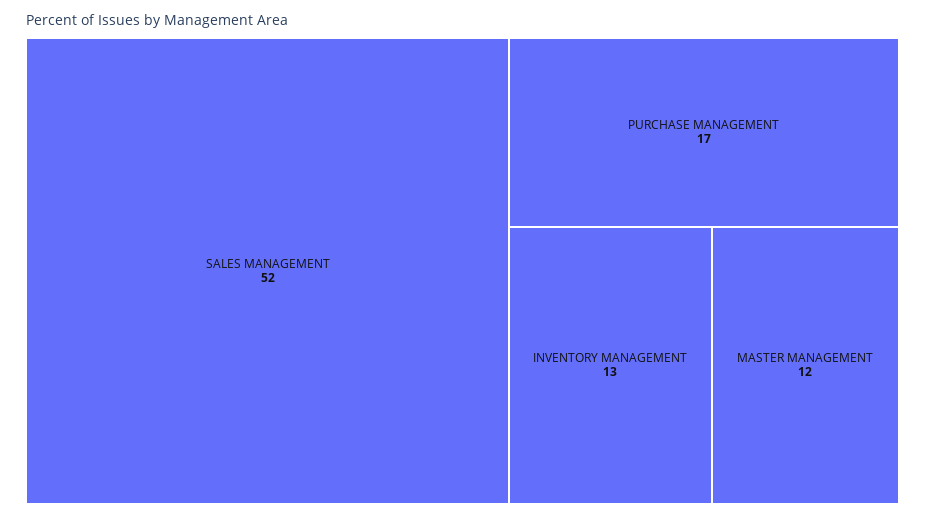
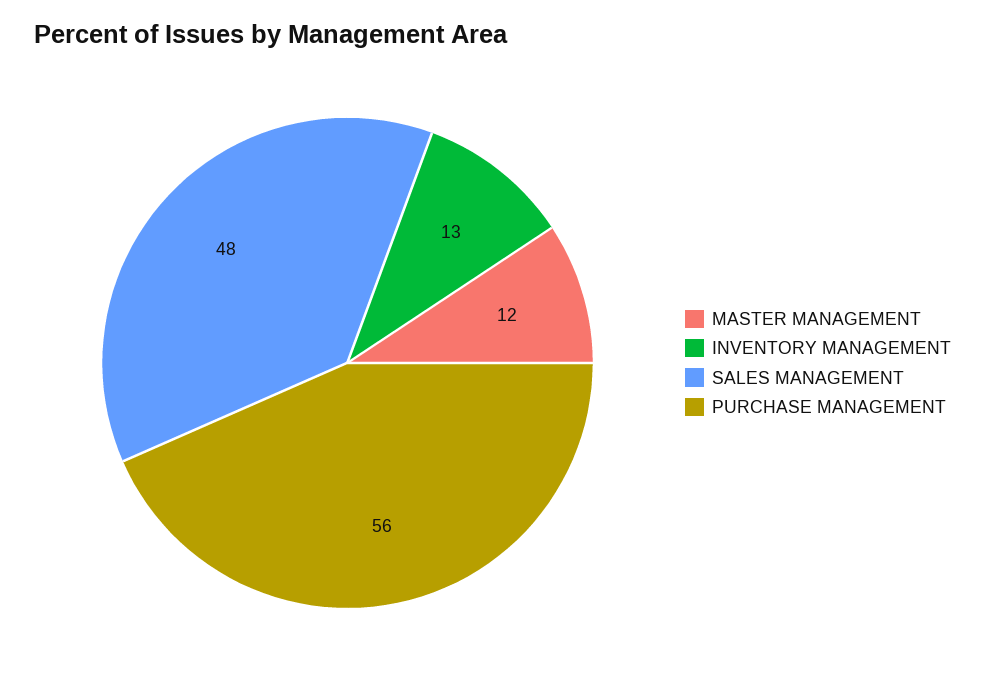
SALES MANAGEMENT: 52 -> 48
PURCHASE MANAGEMENT: 17 -> 56

